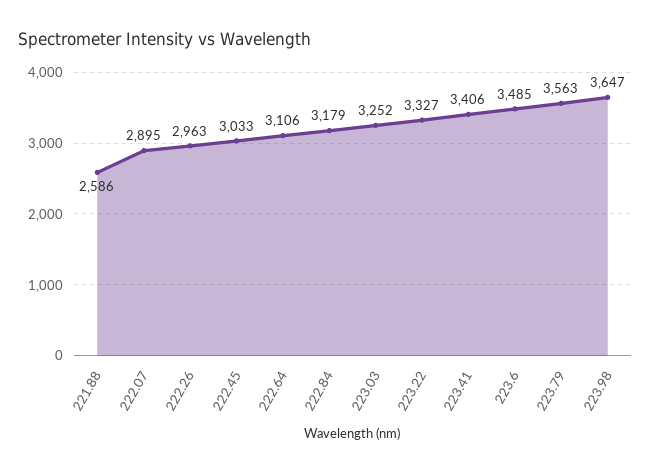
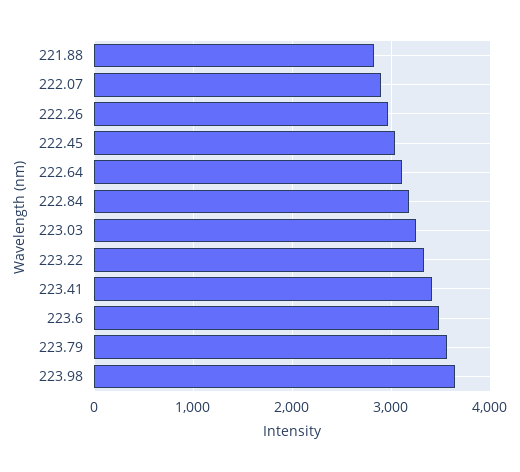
221.88: 2586 -> 2800

